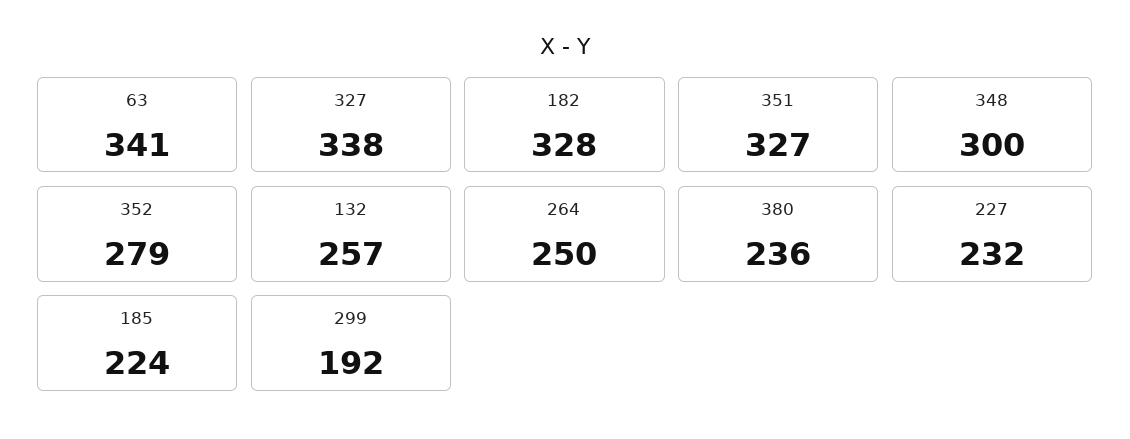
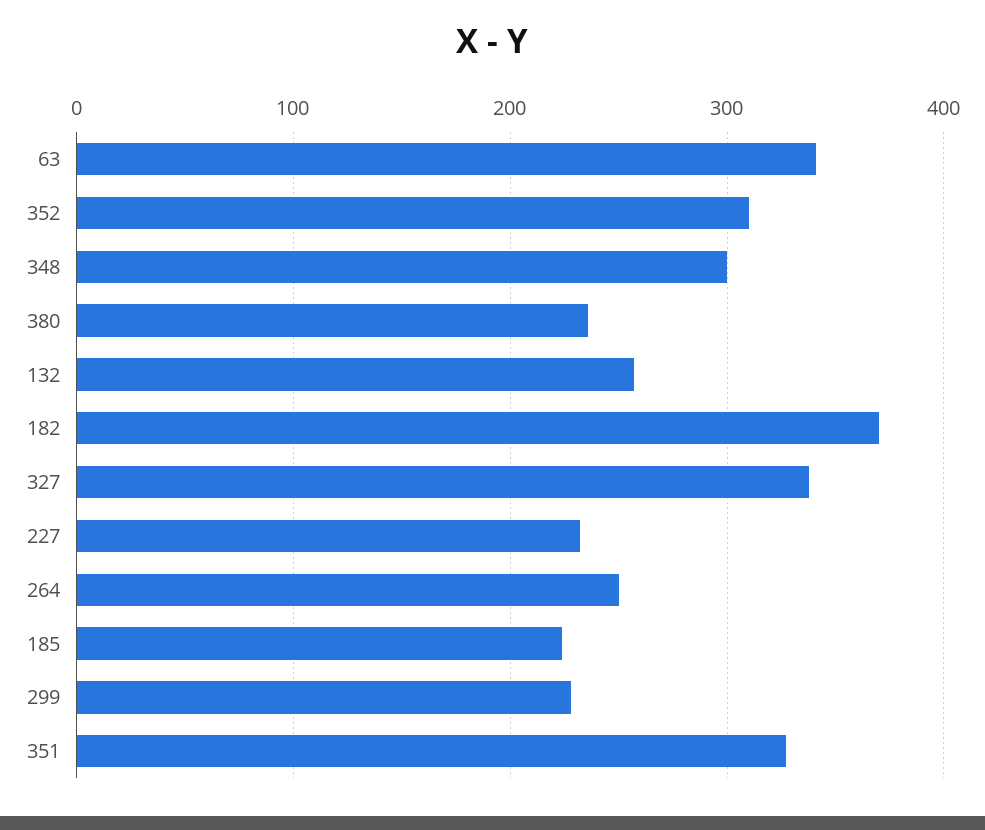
182: 328 -> 370
352: 279 -> 310
299: 192 -> 230

